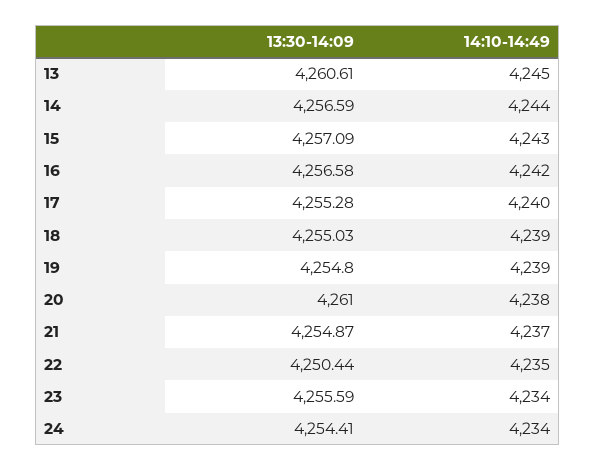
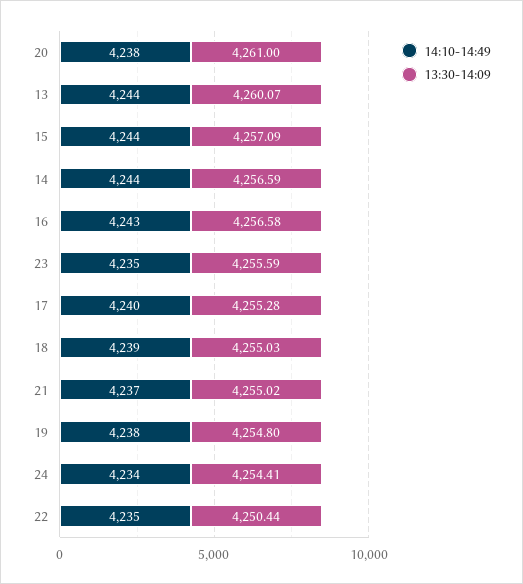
13:30-14:09, 13: 4260.61 -> 4260.07
14:10-14:49, 13: 4245 -> 4244
14:10-14:49, 15: 4243 -> 4244
14:10-14:49, 16: 4242 -> 4243
14:10-14:49, 19: 4239 -> 4238
13:30-14:09, 21: 4254.87 -> 4255.02
14:10-14:49, 23: 4234 -> 4235

